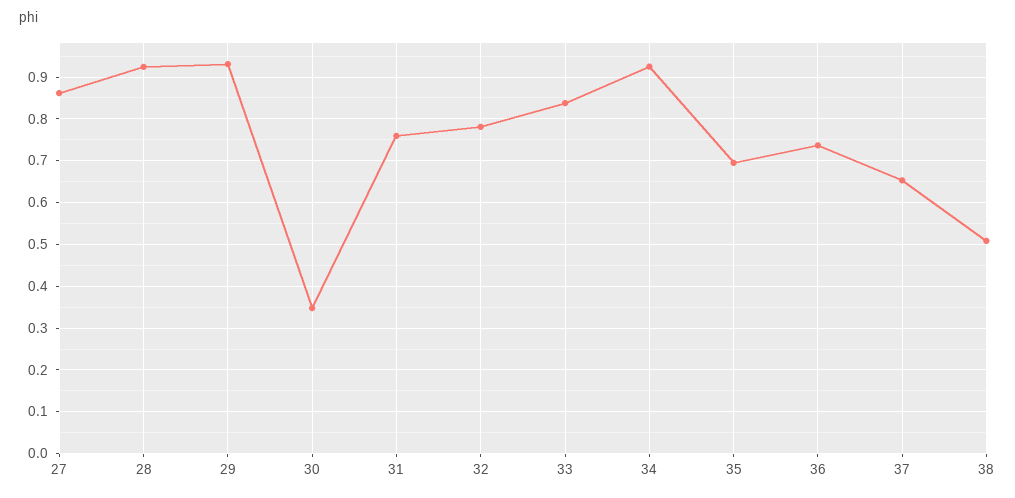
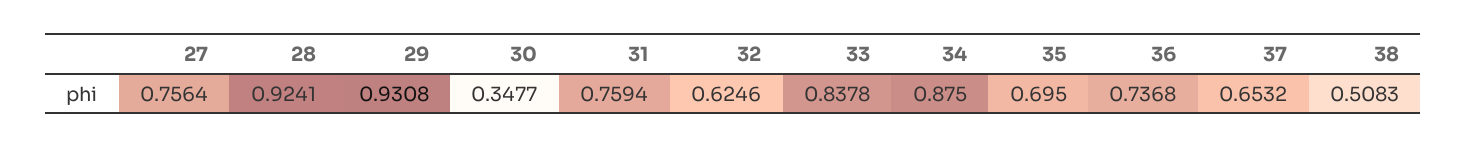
27: 0.86 -> 0.7564
32: 0.78 -> 0.6246
34: 0.92 -> 0.875

